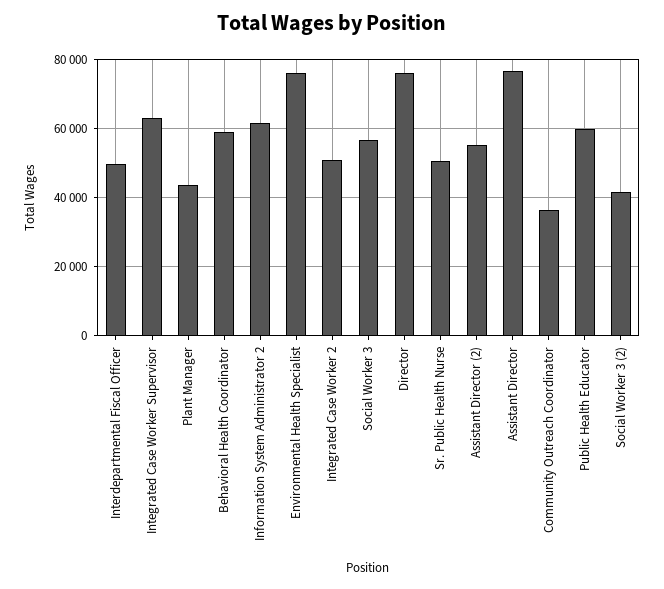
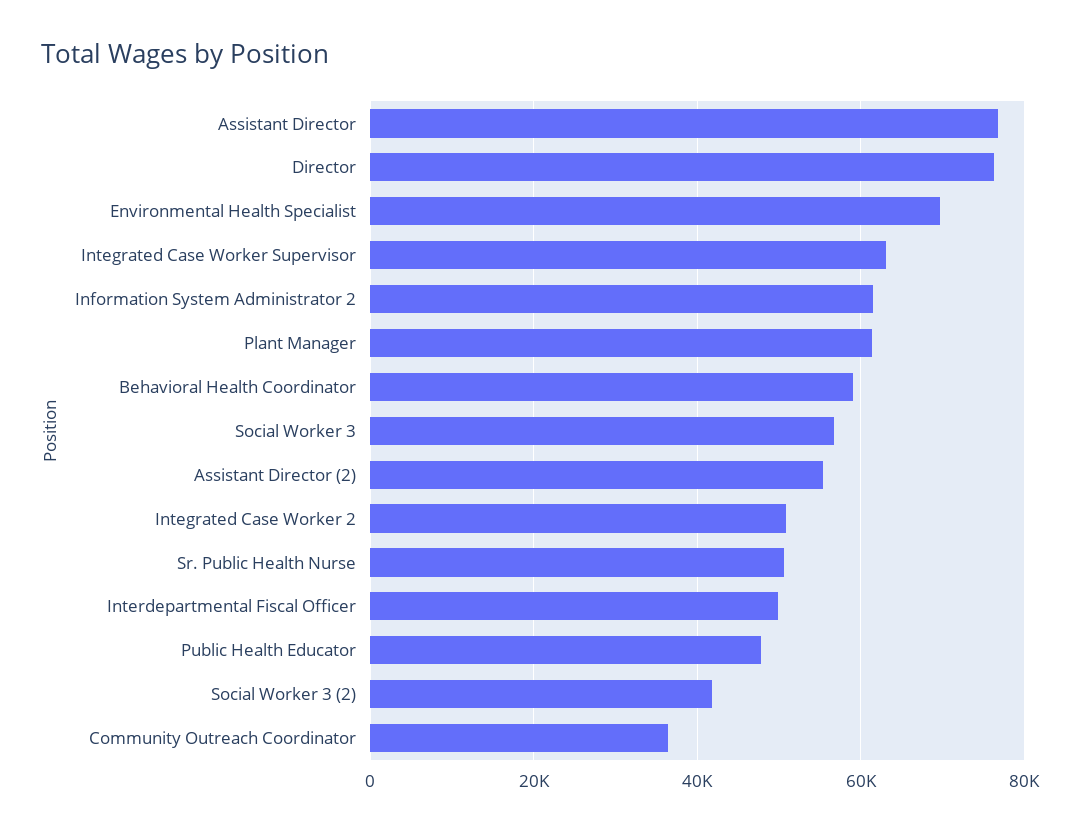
Plant Manager: 44000 -> 62000
Environmental Health Specialist: 76000 -> 70000
Public Health Educator: 60000 -> 48000

